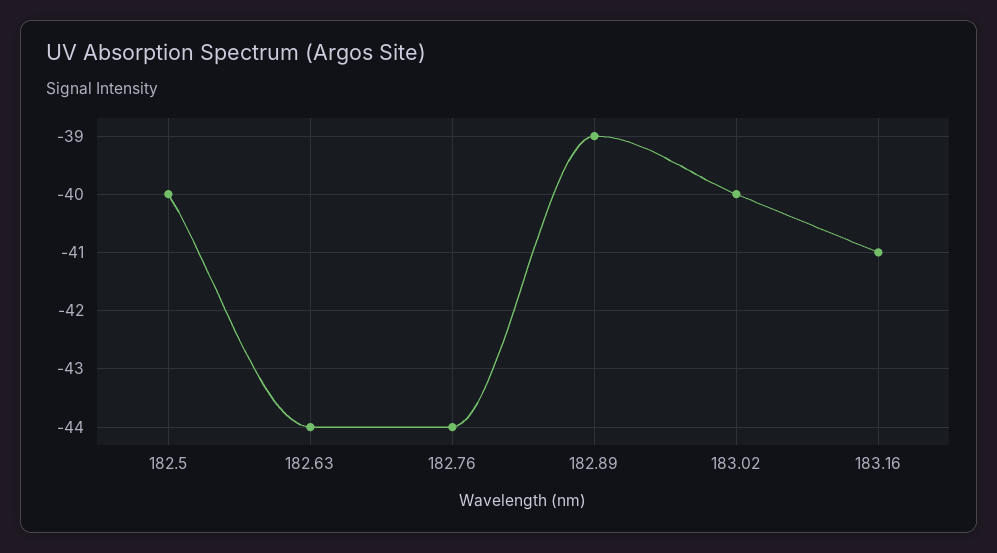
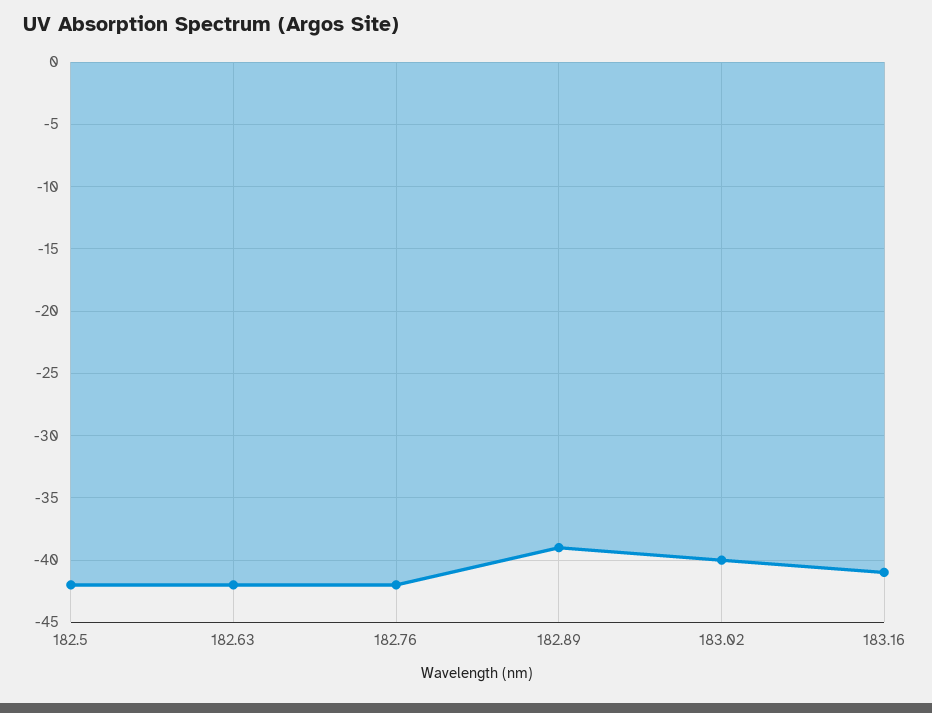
182.5: -40 -> -42
182.63: -44 -> -42
182.76: -44 -> -42

